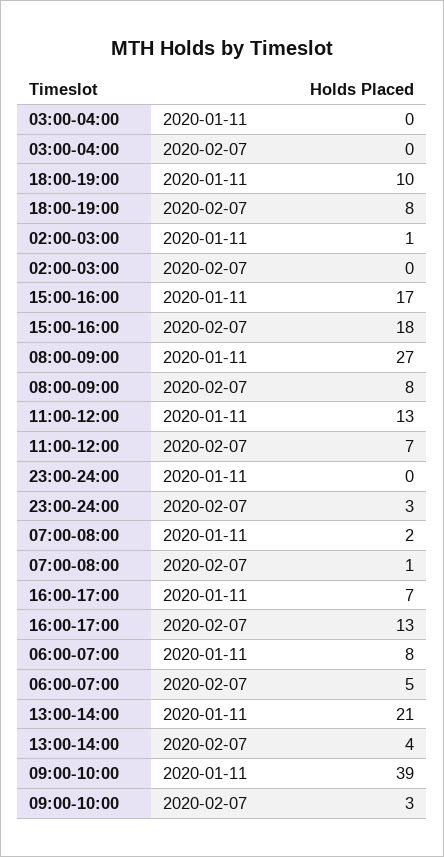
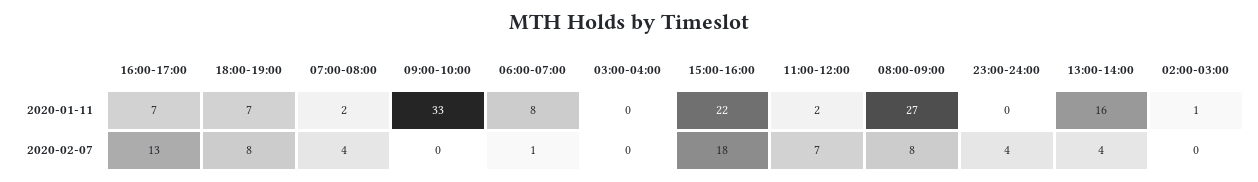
18:00-19:00, 2020-01-11: 10 -> 7
15:00-16:00, 2020-01-11: 17 -> 22
11:00-12:00, 2020-01-11: 13 -> 2
23:00-24:00, 2020-02-07: 3 -> 4
07:00-08:00, 2020-02-07: 1 -> 4
06:00-07:00, 2020-02-07: 5 -> 1
13:00-14:00, 2020-01-11: 21 -> 16
09:00-10:00, 2020-01-11: 39 -> 33
09:00-10:00, 2020-02-07: 3 -> 0

